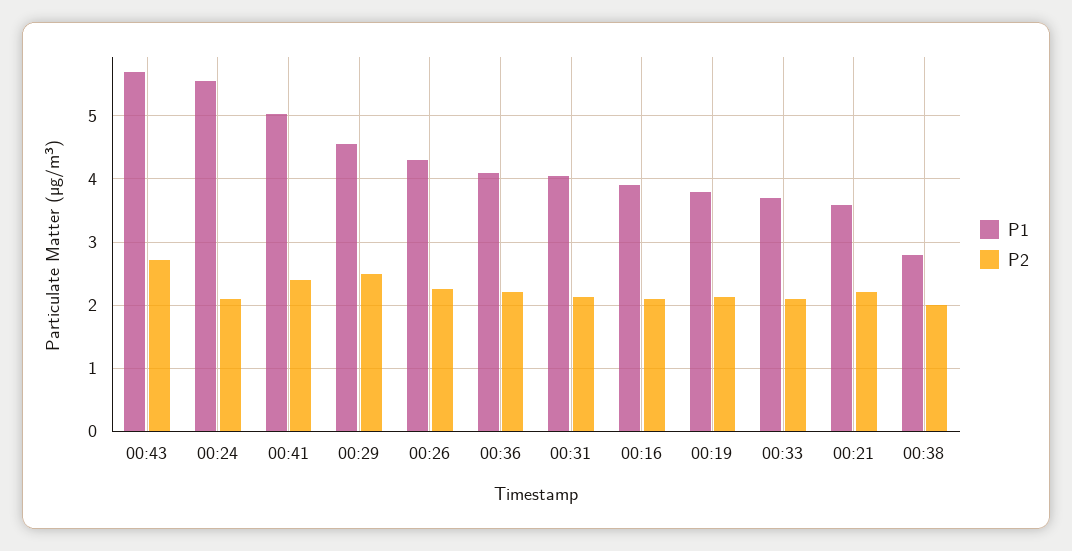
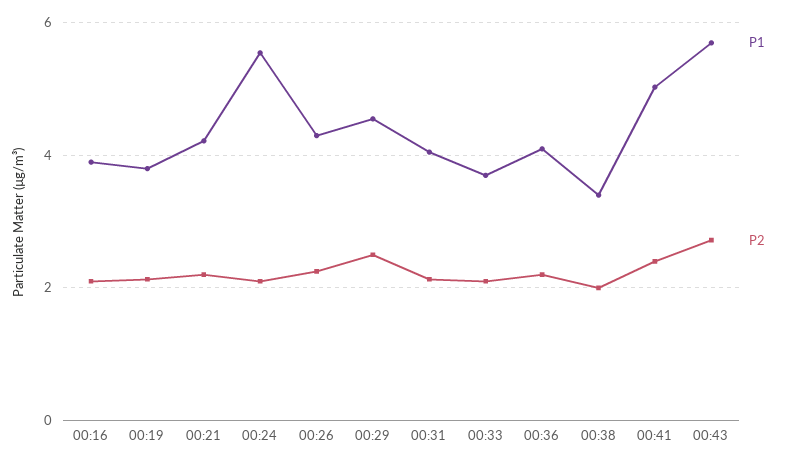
P1, 00:21: 3.6 -> 4.2
P1, 00:38: 2.8 -> 3.4

